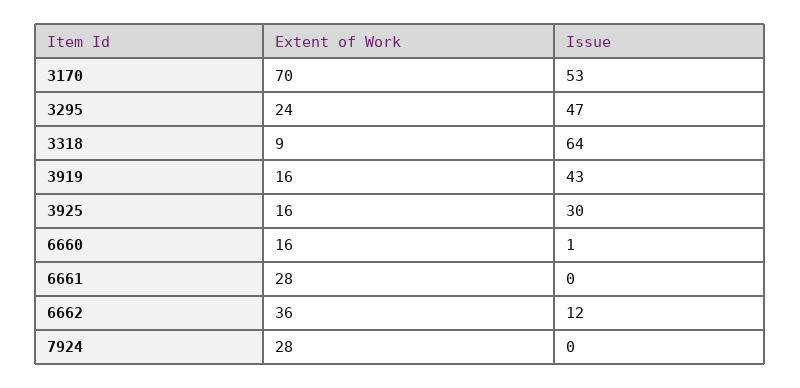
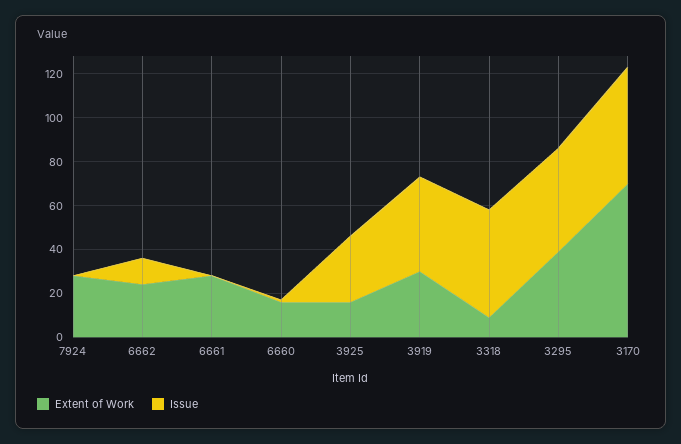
Extent of Work, 3295: 24 -> 40
Issue, 3318: 64 -> 50
Extent of Work, 3919: 16 -> 30
Extent of Work, 6662: 36 -> 25

